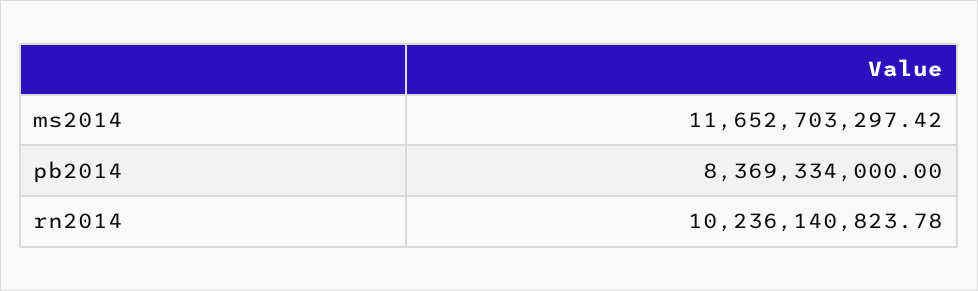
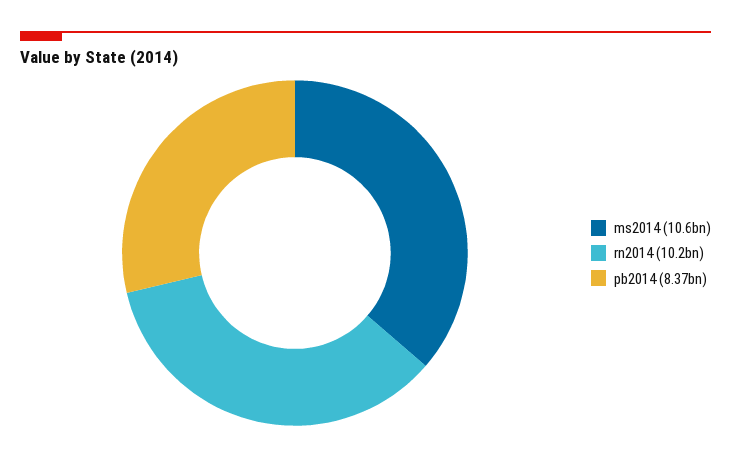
ms2014: 11652703297.42 -> 10600000000

